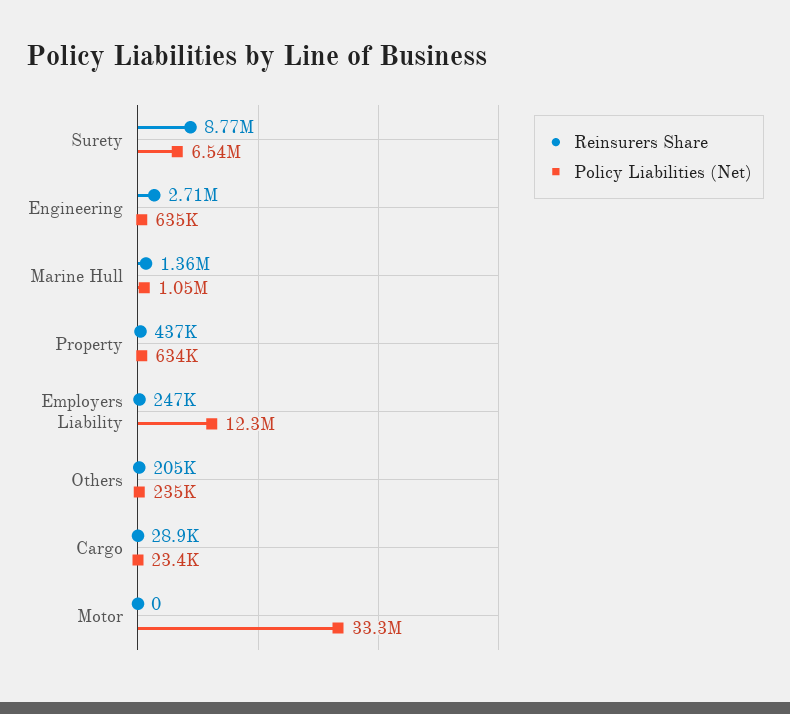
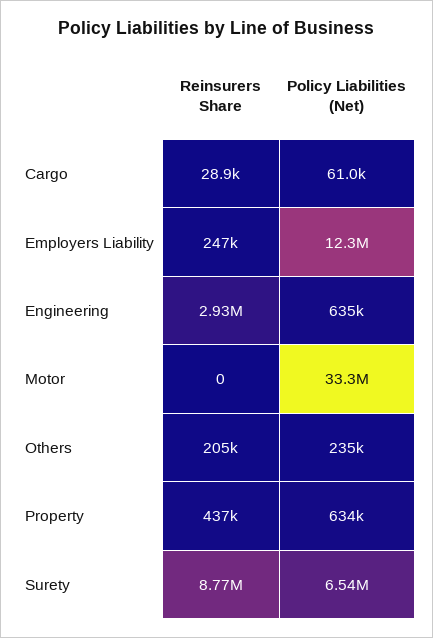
Reinsurers Share, Engineering: 2710000 -> 2930000
Reinsurers Share, Marine Hull: 1360000 -> none
Policy Liabilities (Net), Marine Hull: 1050000 -> none
Policy Liabilities (Net), Cargo: 23400 -> 61000

